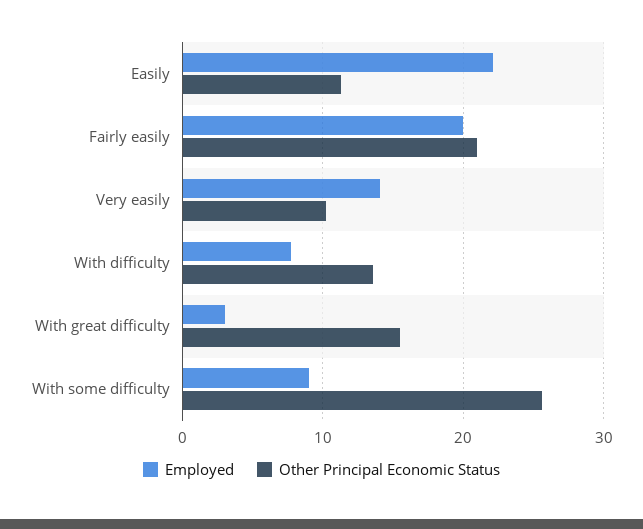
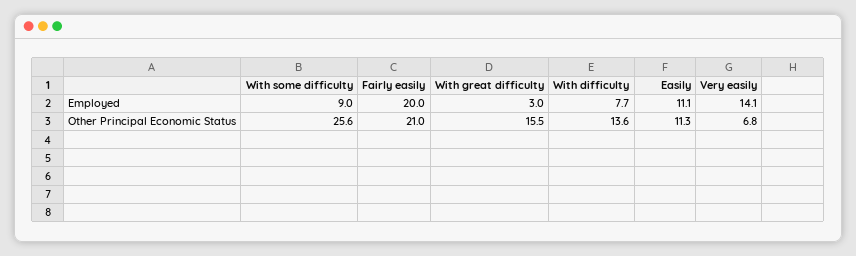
Employed, Easily: 22 -> 11.1
Other Principal Economic Status, Very easily: 10 -> 6.8

